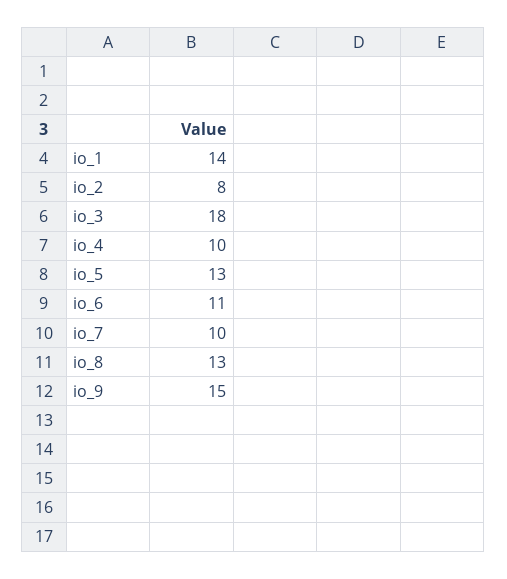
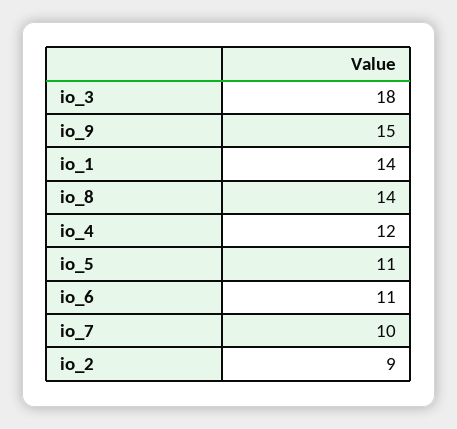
io_2: 8 -> 9
io_4: 10 -> 12
io_5: 13 -> 11
io_8: 13 -> 14

